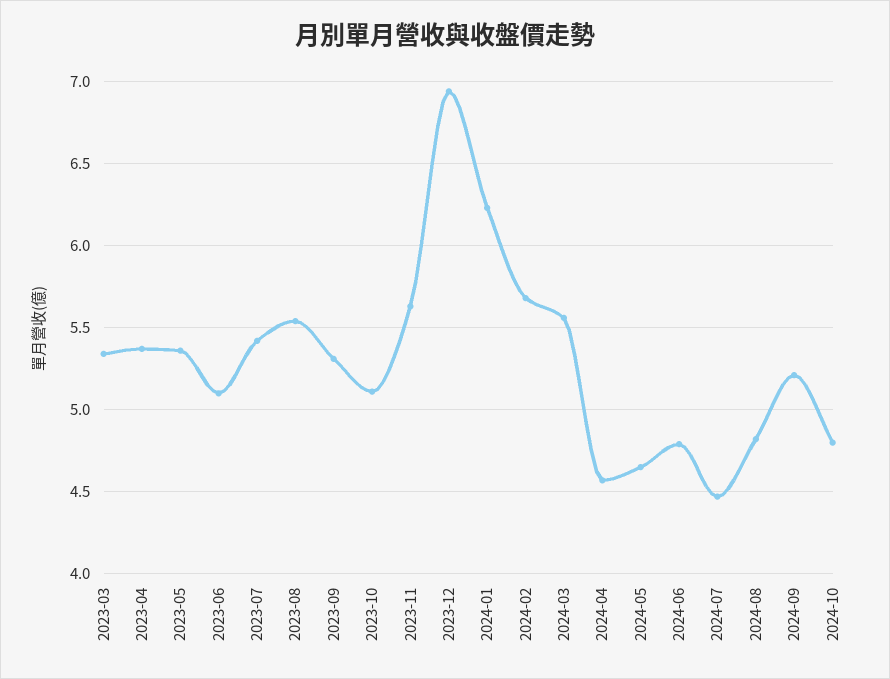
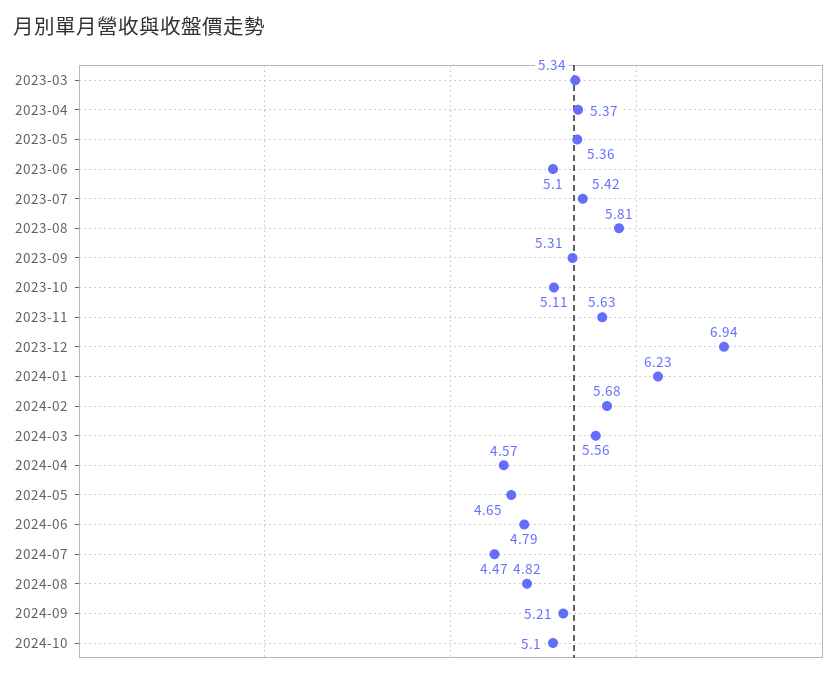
2023-08: 5.55 -> 5.81
2024-10: 4.8 -> 5.1

